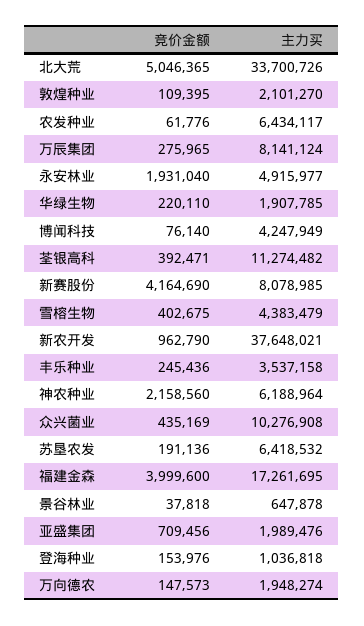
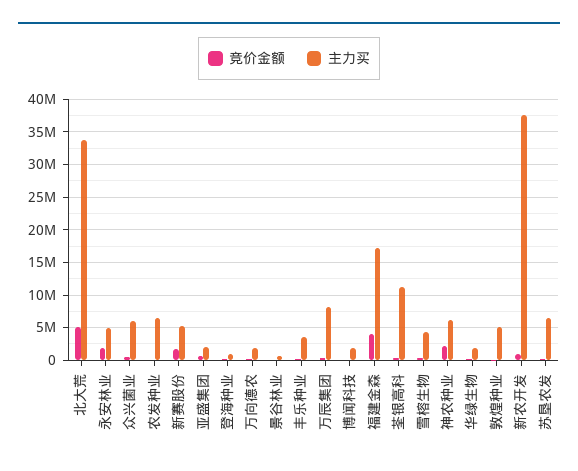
主力买, 敦煌种业: 2101270 -> 5000000
主力买, 博闻科技: 4247949 -> 2000000
竞价金额, 新赛股份: 4164690 -> 2000000
主力买, 新赛股份: 8078985 -> 5000000
主力买, 众兴菌业: 10276908 -> 6000000

